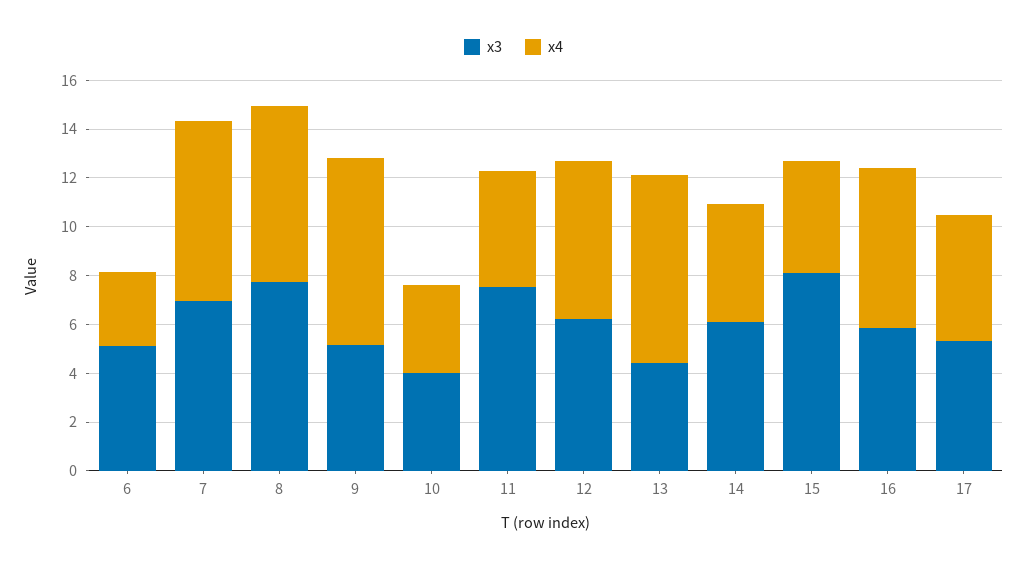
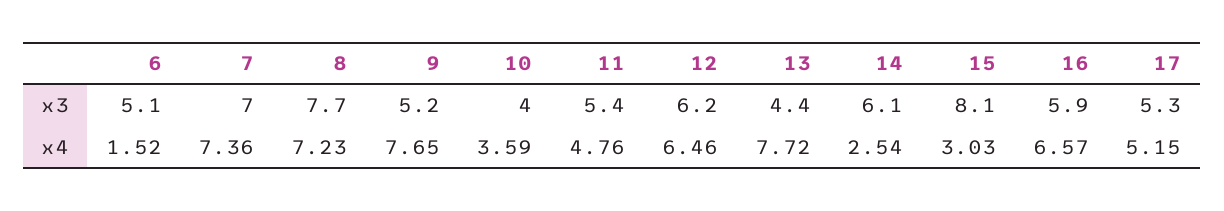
x4, 6: 3 -> 1.52
x3, 11: 7.5 -> 5.4
x4, 14: 5 -> 2.54
x4, 15: 4.5 -> 3.03

